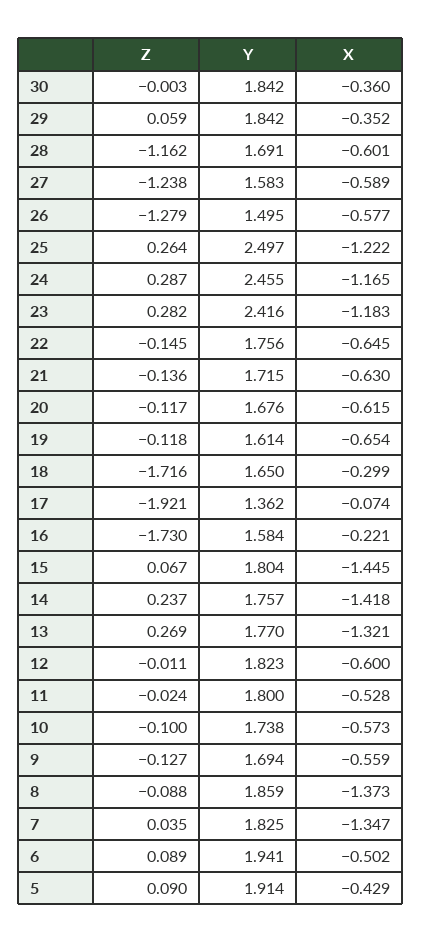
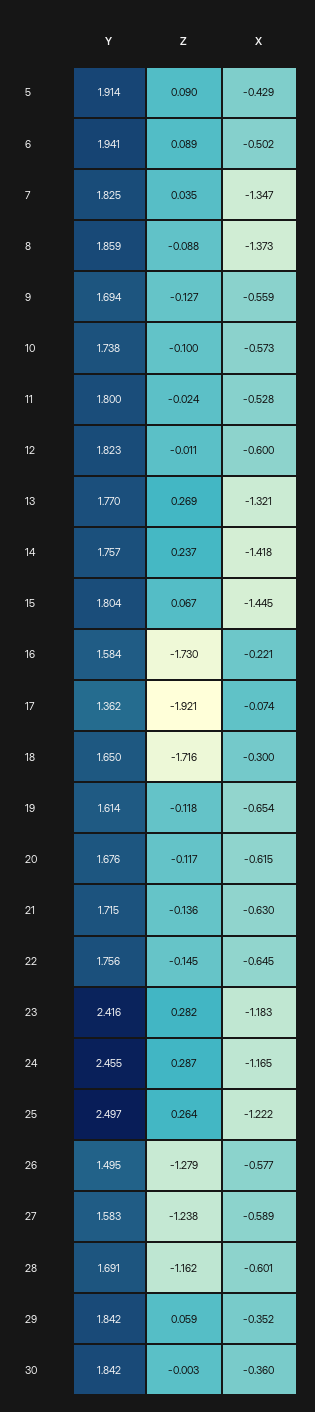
X, 18: -0.299 -> -0.3

